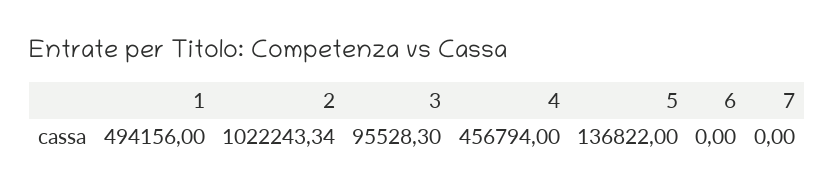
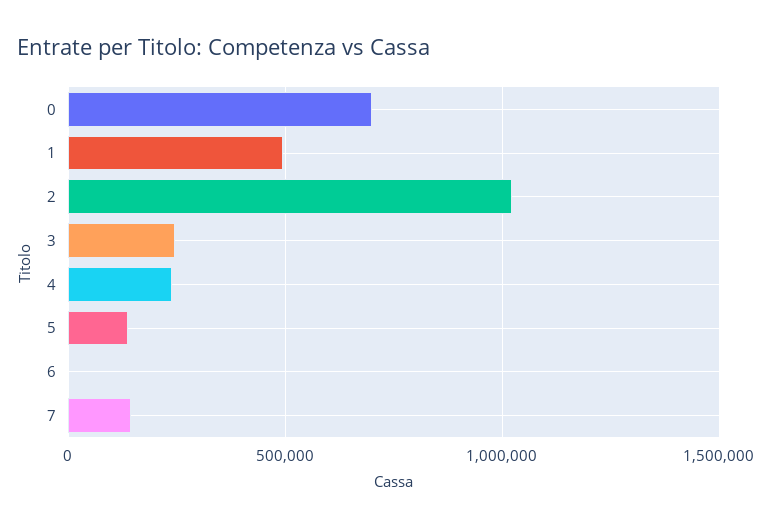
3: 95528.3 -> 250000
4: 456794 -> 250000
7: 0 -> 150000
0: none -> 700000

